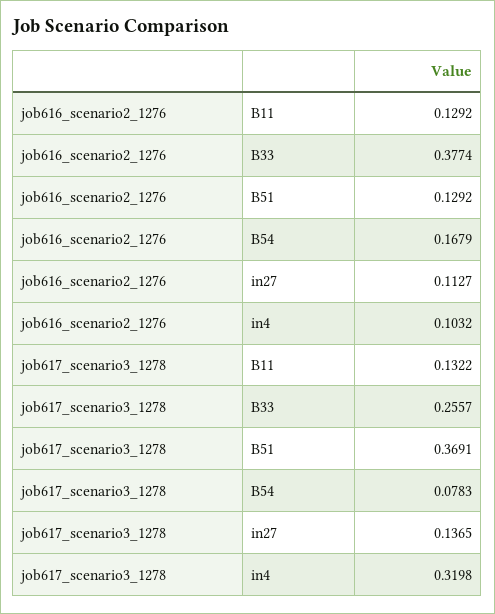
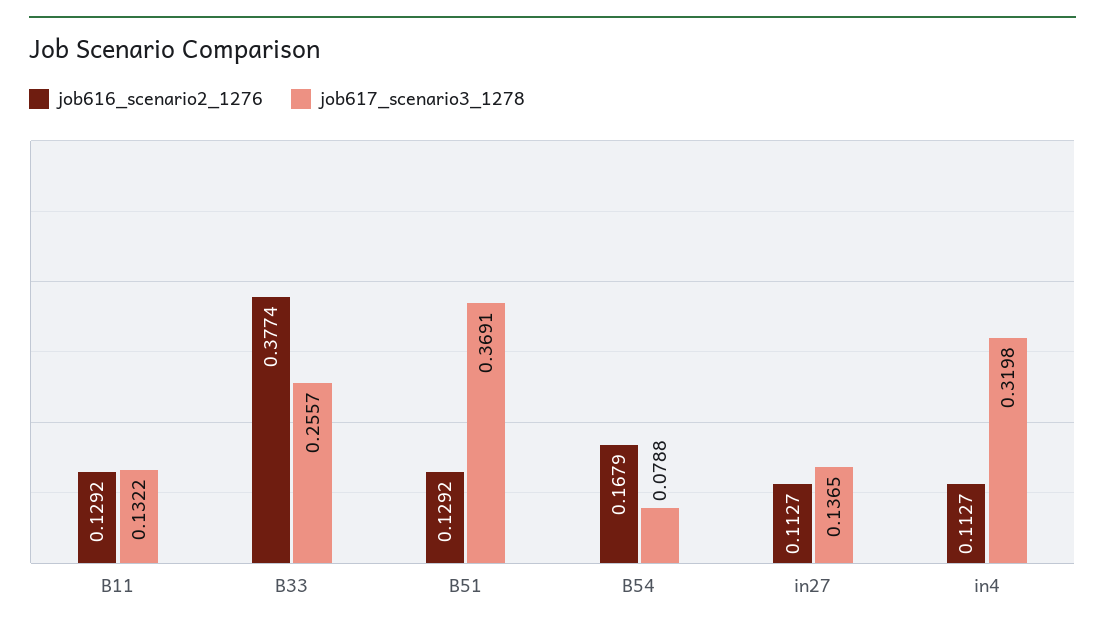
job616_scenario2_1276, in4: 0.1032 -> 0.1127
job617_scenario3_1278, B54: 0.0783 -> 0.0788

